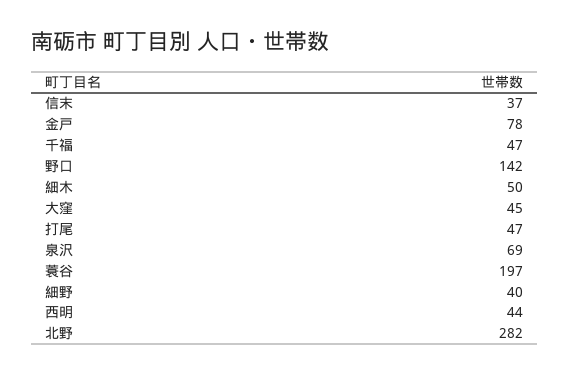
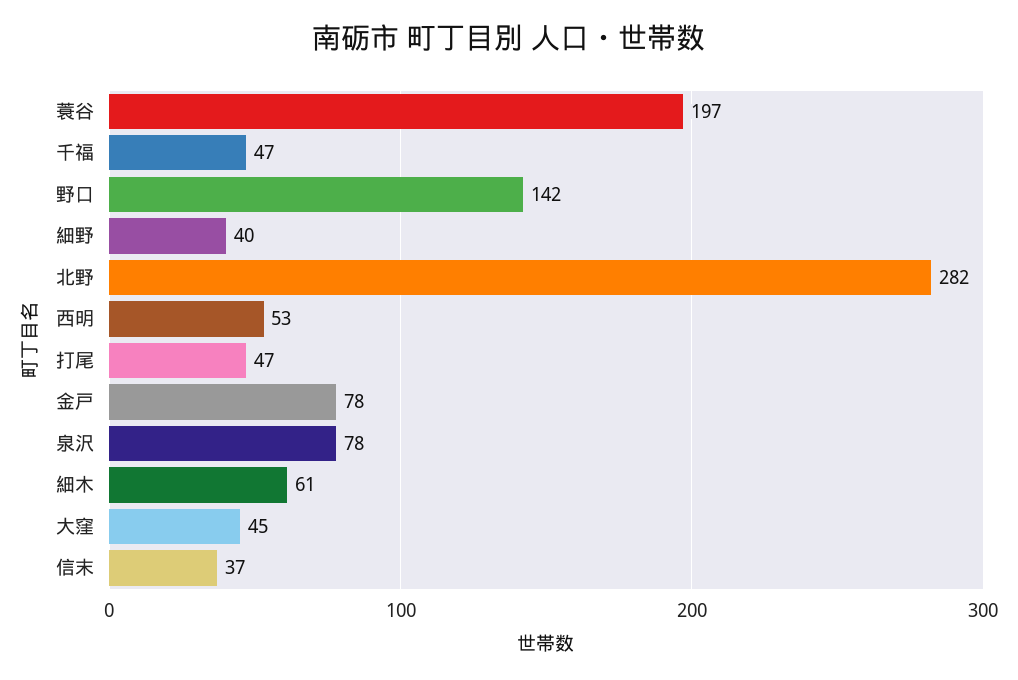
細木: 50 -> 61
泉沢: 69 -> 78
西明: 44 -> 53

